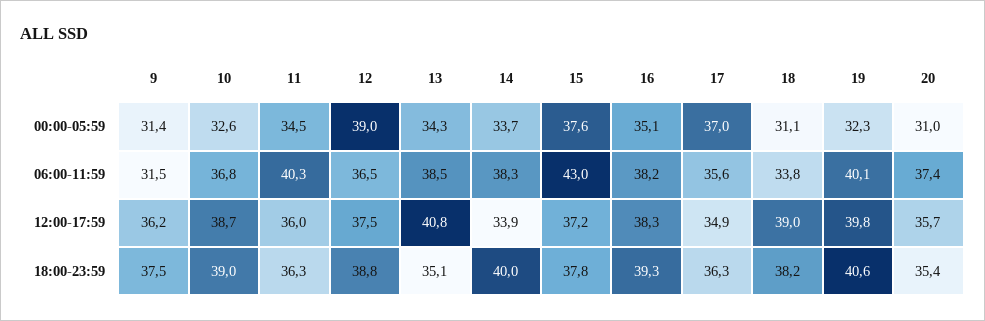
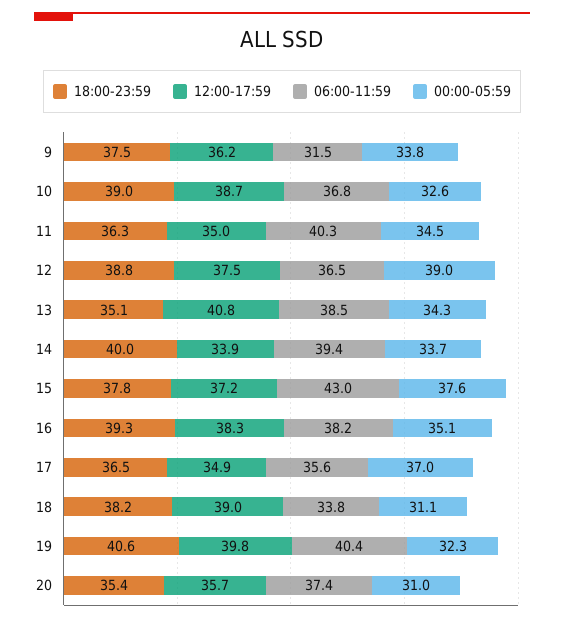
00:00-05:59, 9: 31.4 -> 33.8
06:00-11:59, 14: 38.3 -> 39.4
06:00-11:59, 19: 40.1 -> 40.4
12:00-17:59, 11: 36 -> 35
18:00-23:59, 17: 36.3 -> 36.5

